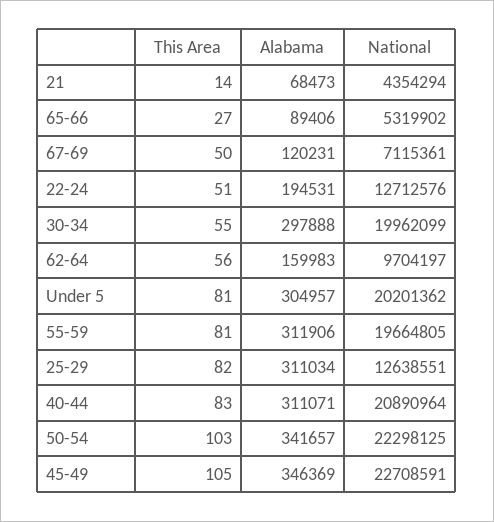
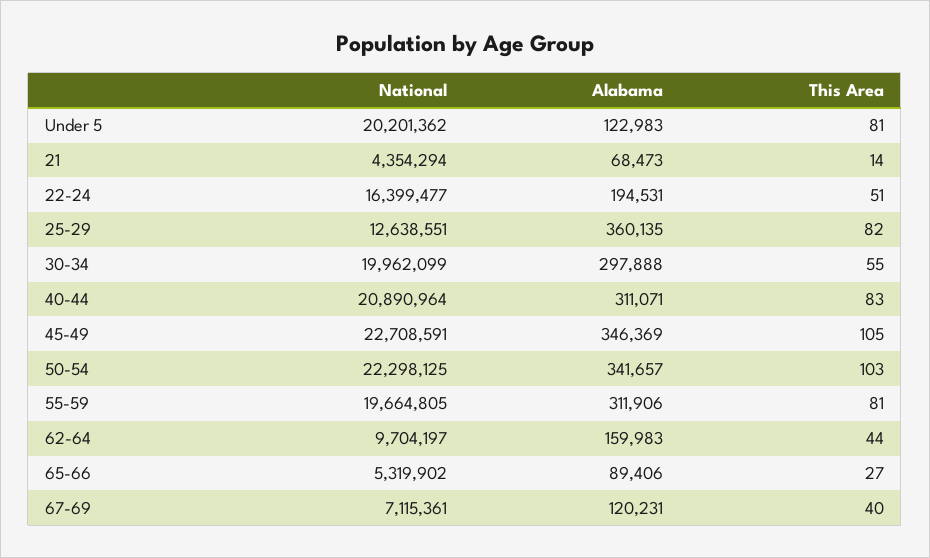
This Area, 67-69: 50 -> 40
National, 22-24: 12712576 -> 16399477
This Area, 62-64: 56 -> 44
Alabama, Under 5: 304957 -> 122983
Alabama, 25-29: 311034 -> 360135

